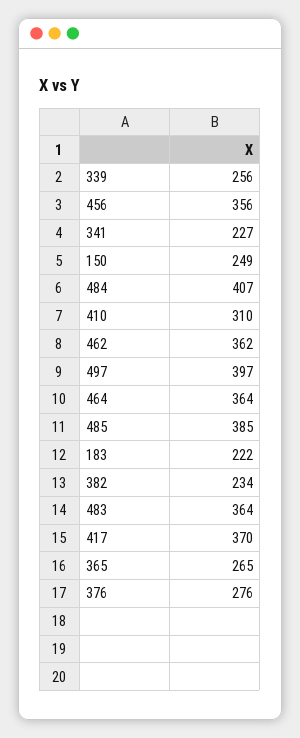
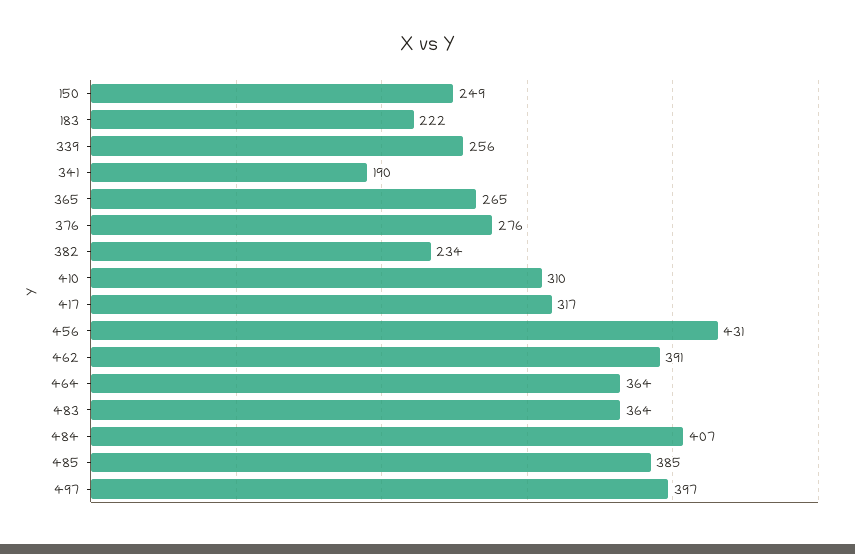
456: 356 -> 431
341: 227 -> 190
462: 362 -> 391
417: 370 -> 317

